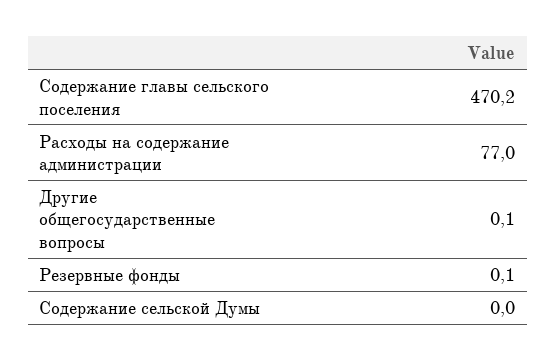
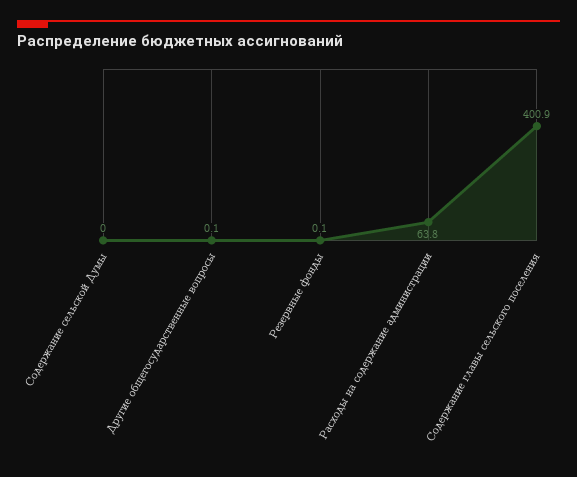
Содержание главы сельского поселения: 470.2 -> 400.9
Расходы на содержание администрации: 77 -> 63.8

